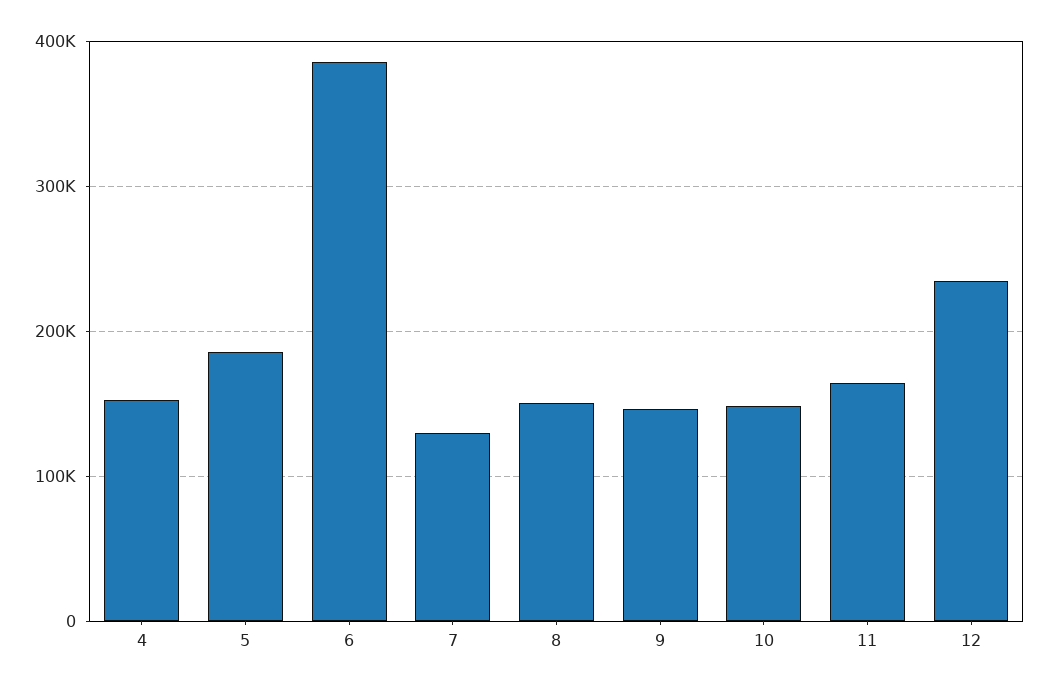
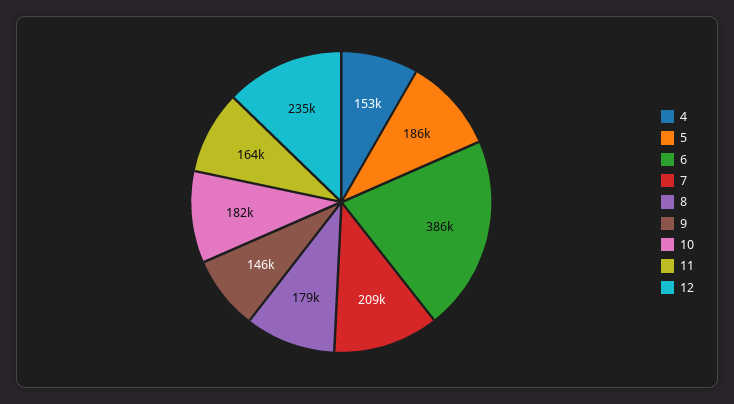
7: 130000 -> 209000
8: 150000 -> 179000
10: 150000 -> 182000

